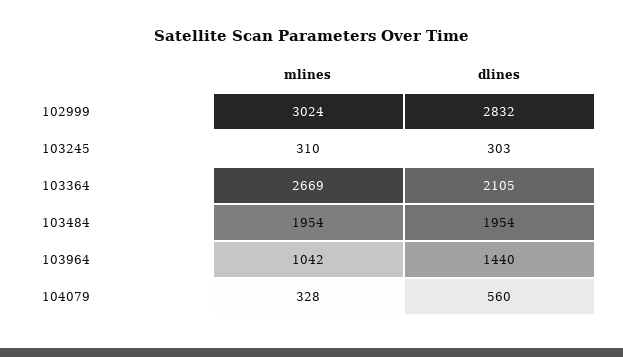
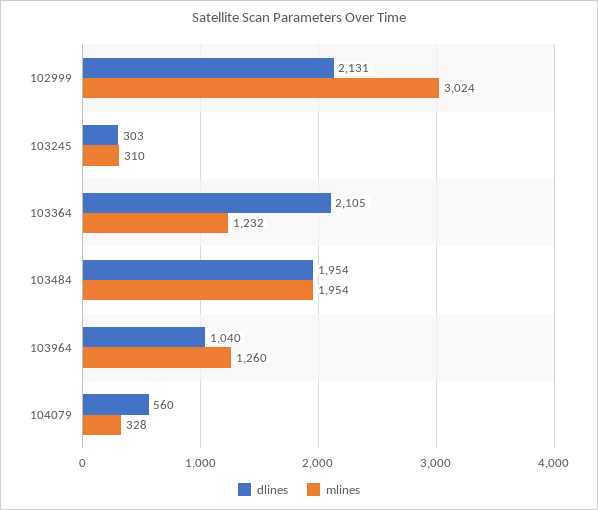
dlines, 102999: 2832 -> 2131
mlines, 103364: 2669 -> 1232
mlines, 103964: 1042 -> 1260
dlines, 103964: 1440 -> 1040

